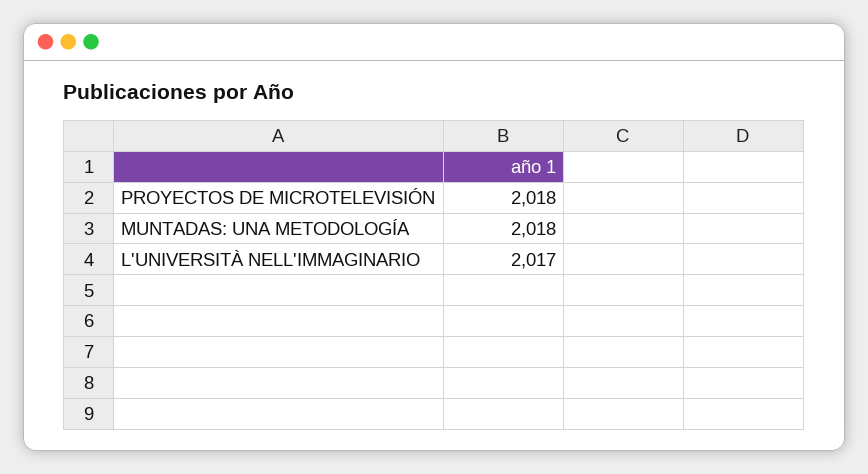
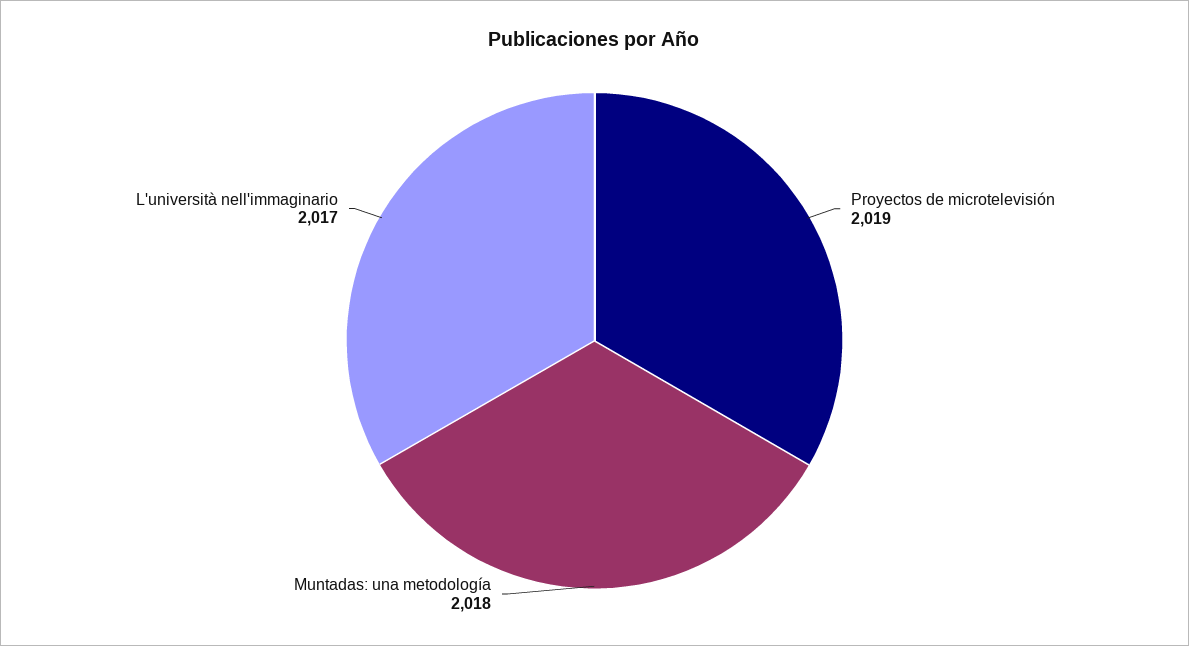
PROYECTOS DE MICROTELEVISIÓN: 2018 -> 2019

